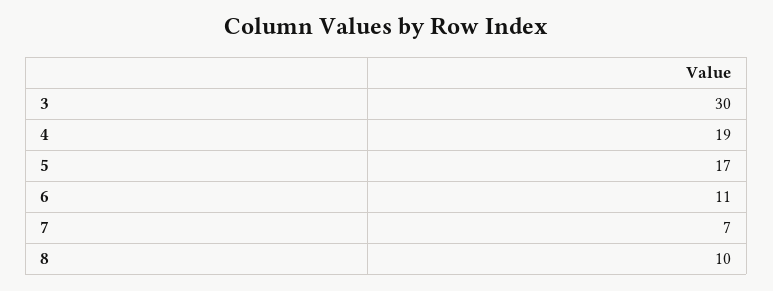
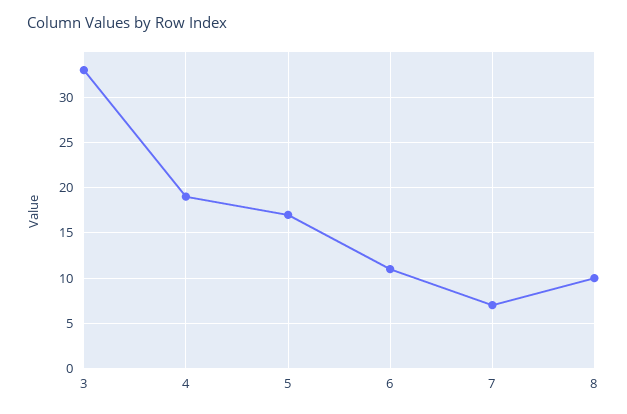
3: 30 -> 33

